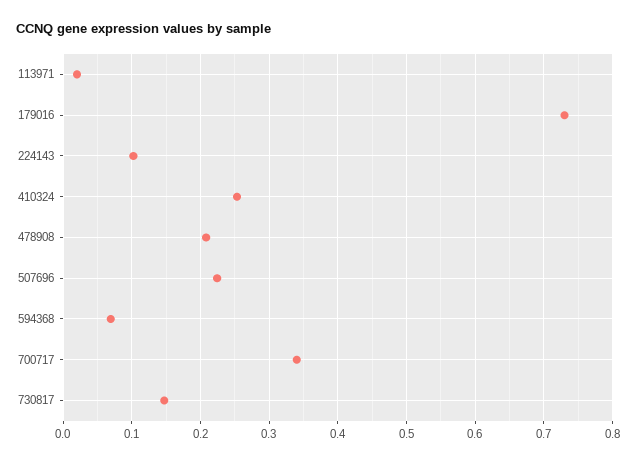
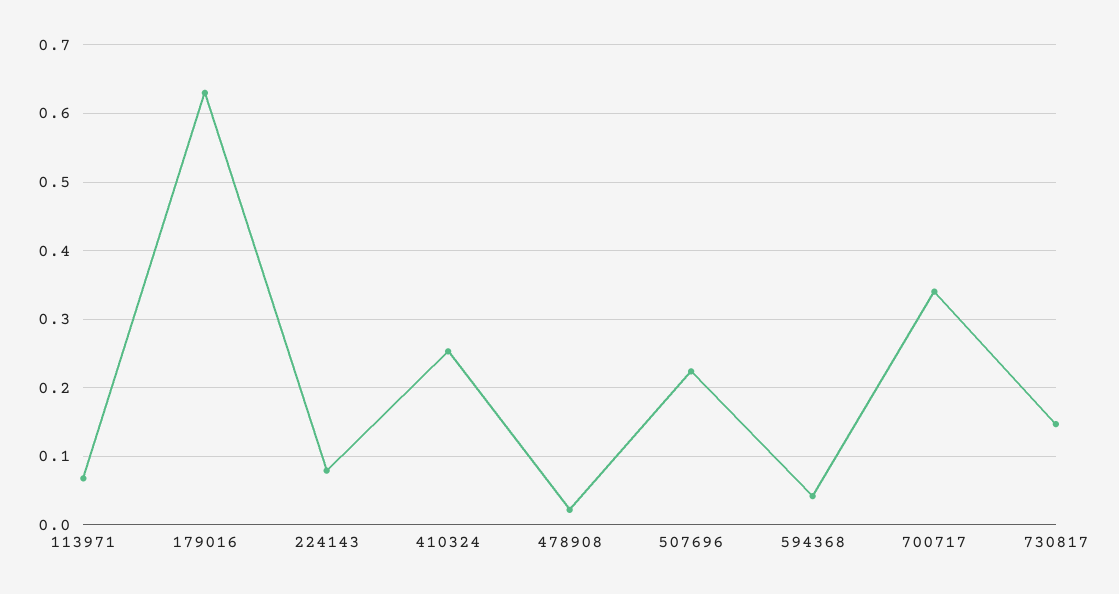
113971: 0.02 -> 0.07
179016: 0.73 -> 0.63
224143: 0.1 -> 0.08
478908: 0.21 -> 0.02
594368: 0.07 -> 0.04

